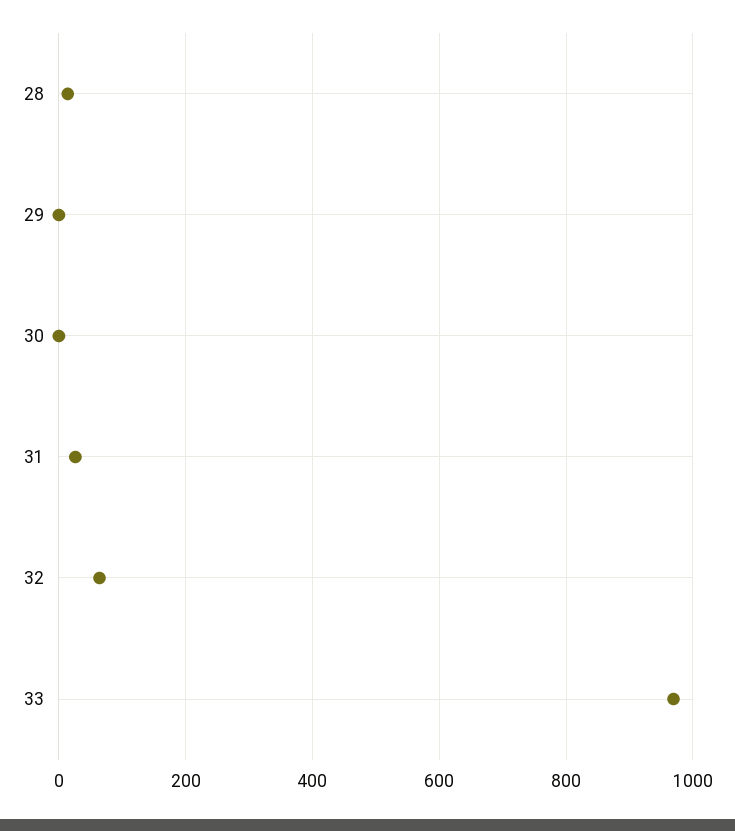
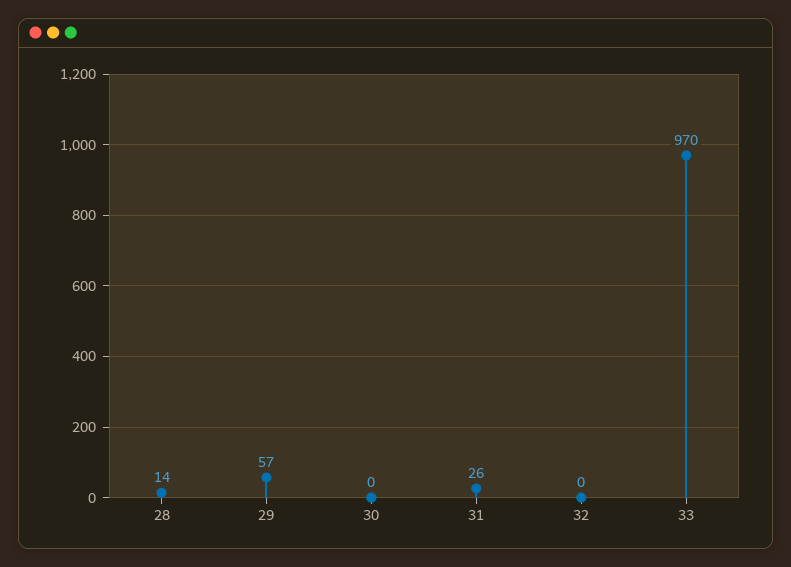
29: 0 -> 57
32: 60 -> 0

